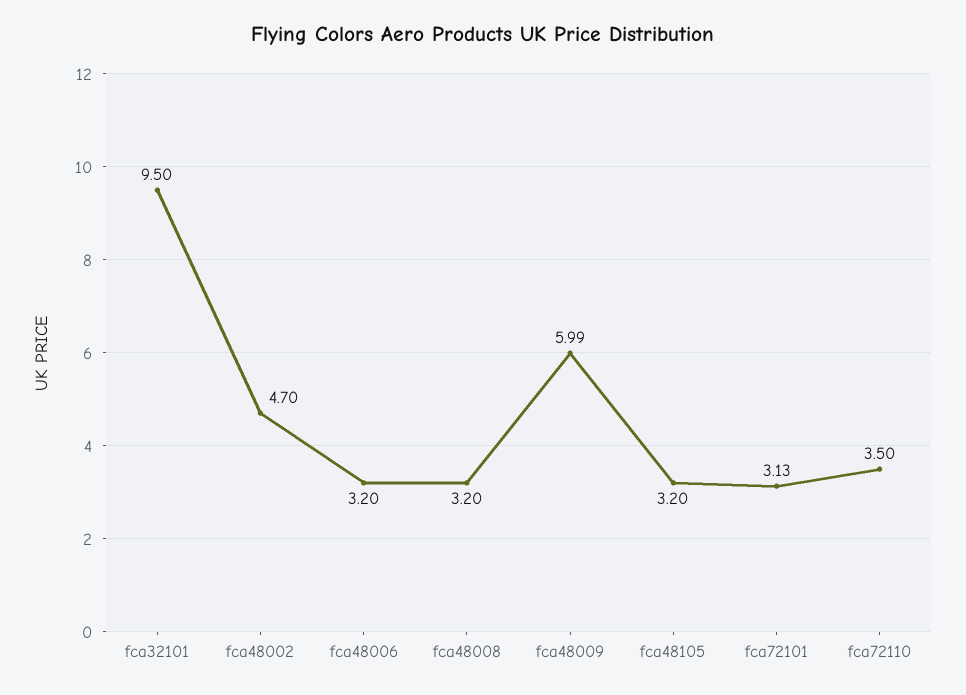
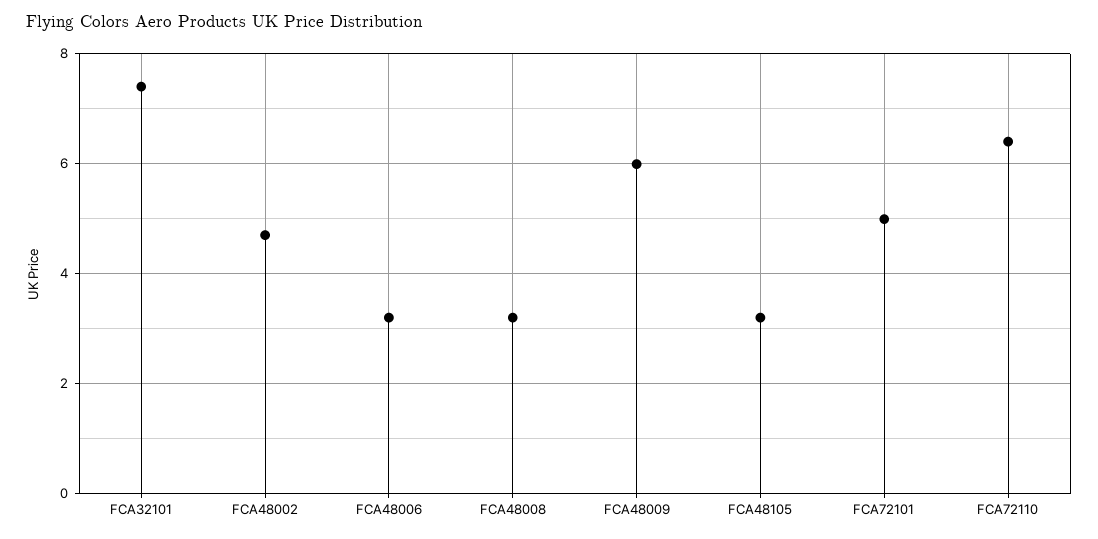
fca32101: 9.5 -> 7.4
fca72101: 3.13 -> 5
fca72110: 3.5 -> 6.4

